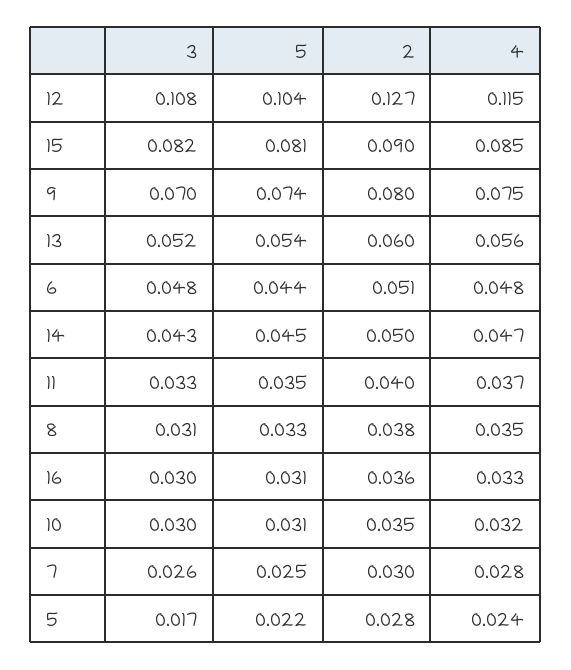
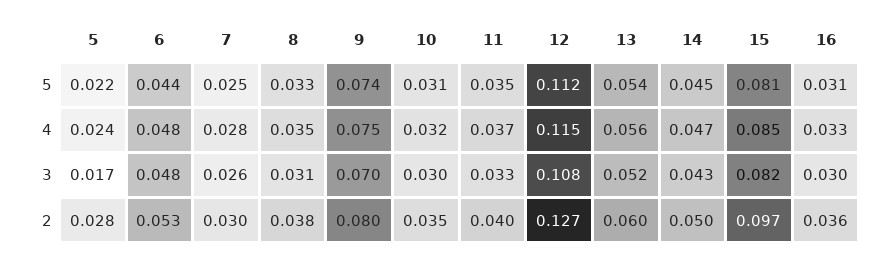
5, 12: 0.104 -> 0.112
2, 15: 0.09 -> 0.097
2, 6: 0.051 -> 0.053

